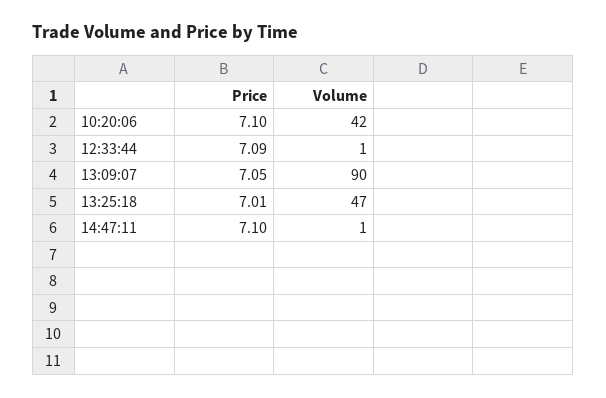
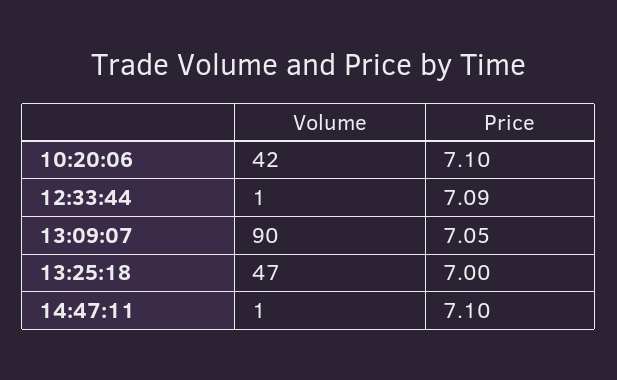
Price, 13:25:18: 7.01 -> 7

